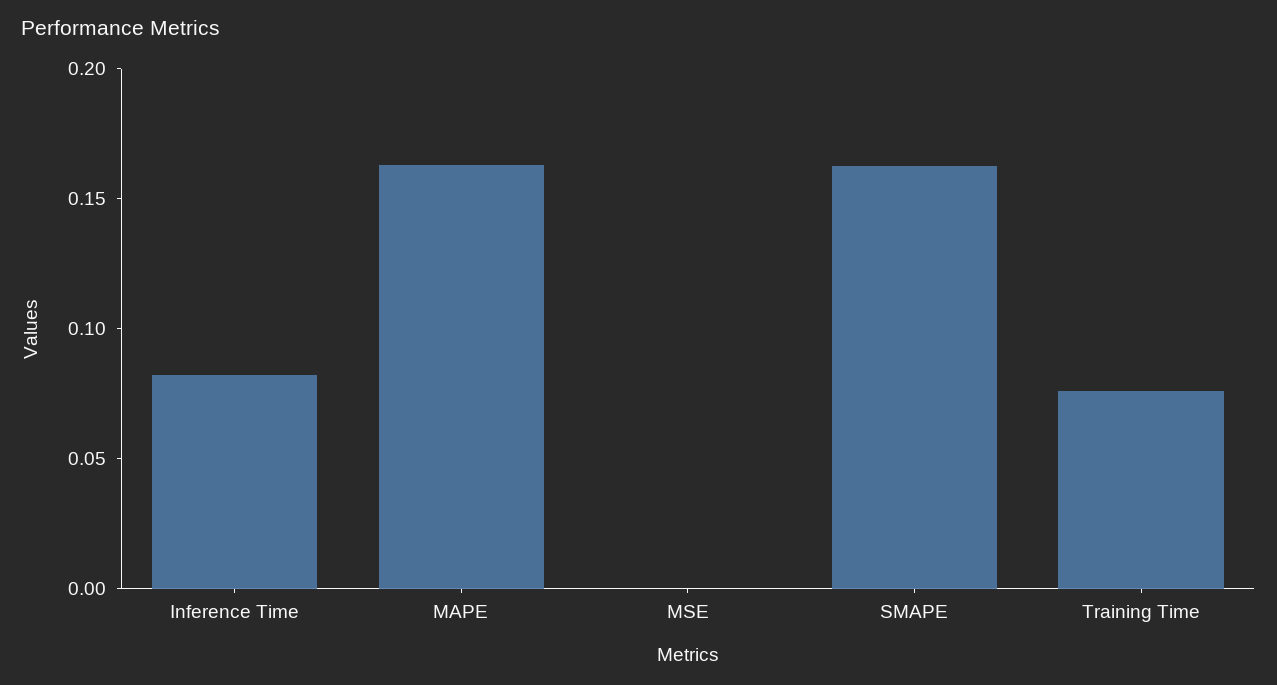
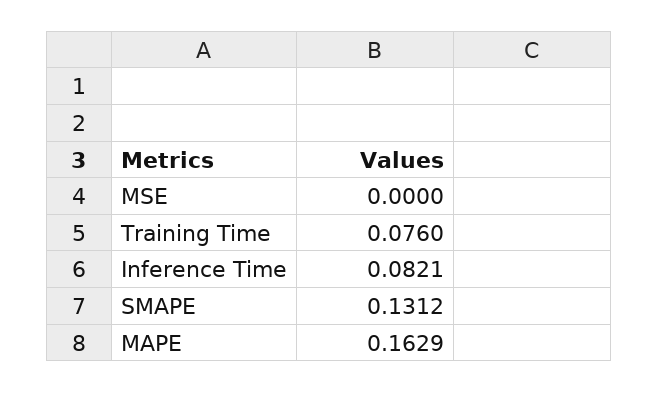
SMAPE: 0.16 -> 0.1312

